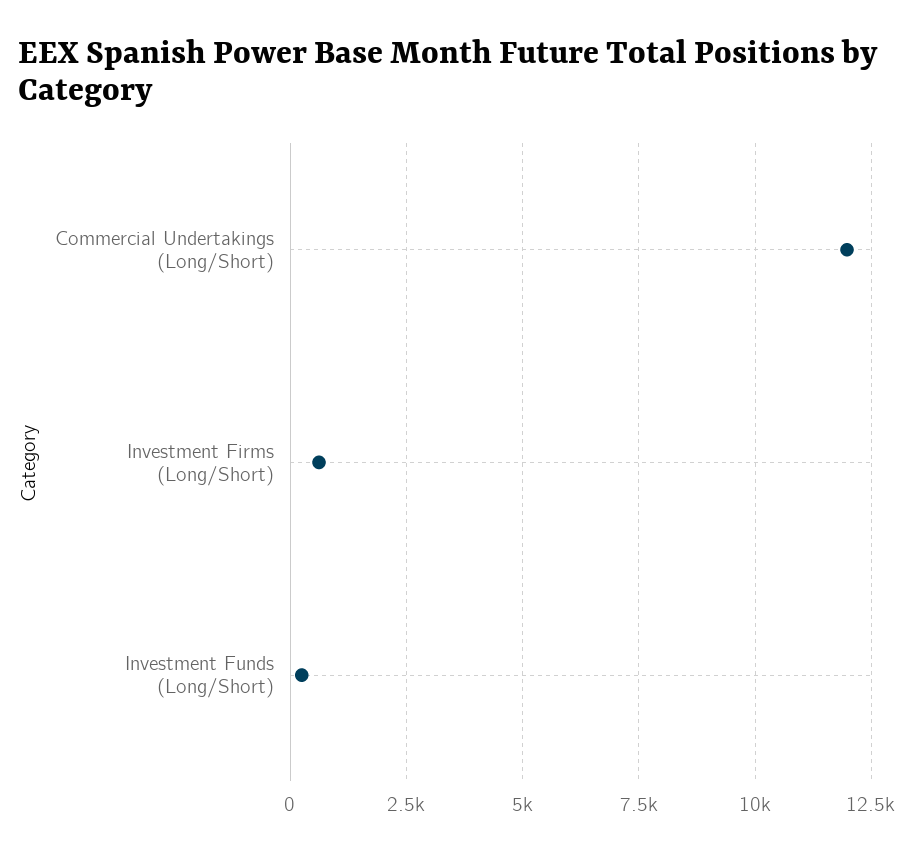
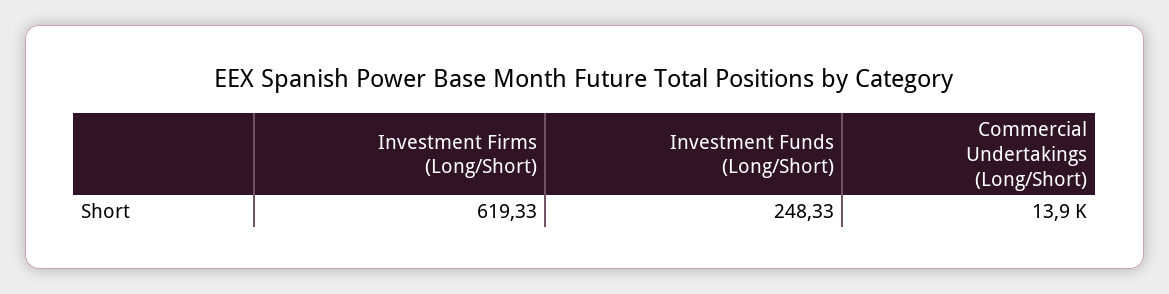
Commercial Undertakings (Long/Short): 12000 -> 13900

